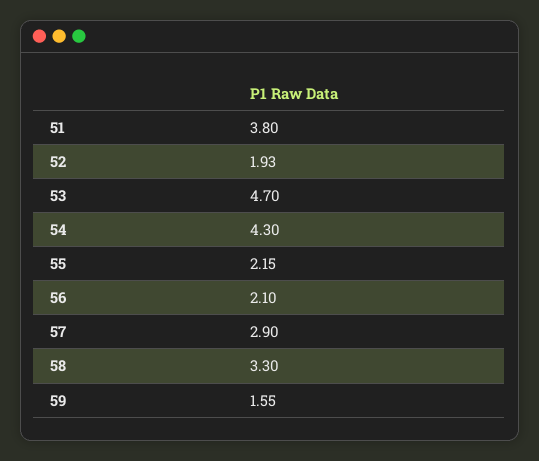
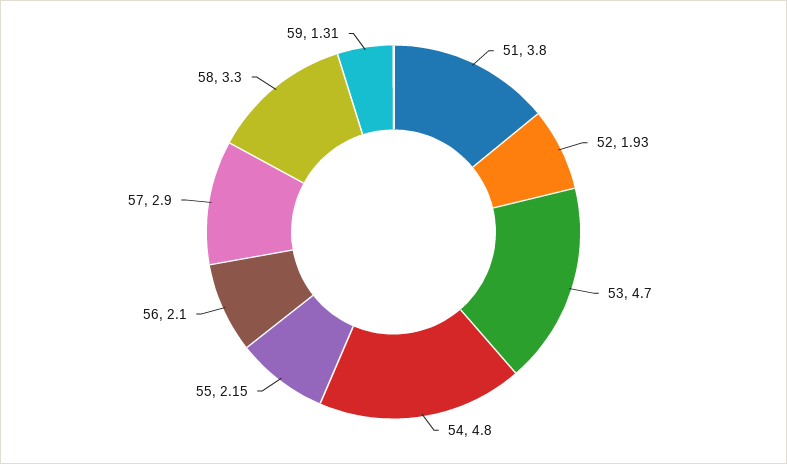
54: 4.3 -> 4.8
59: 1.55 -> 1.31

